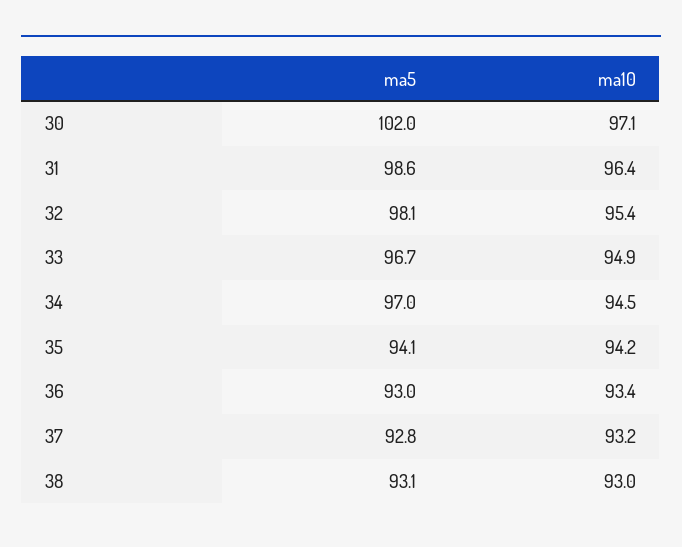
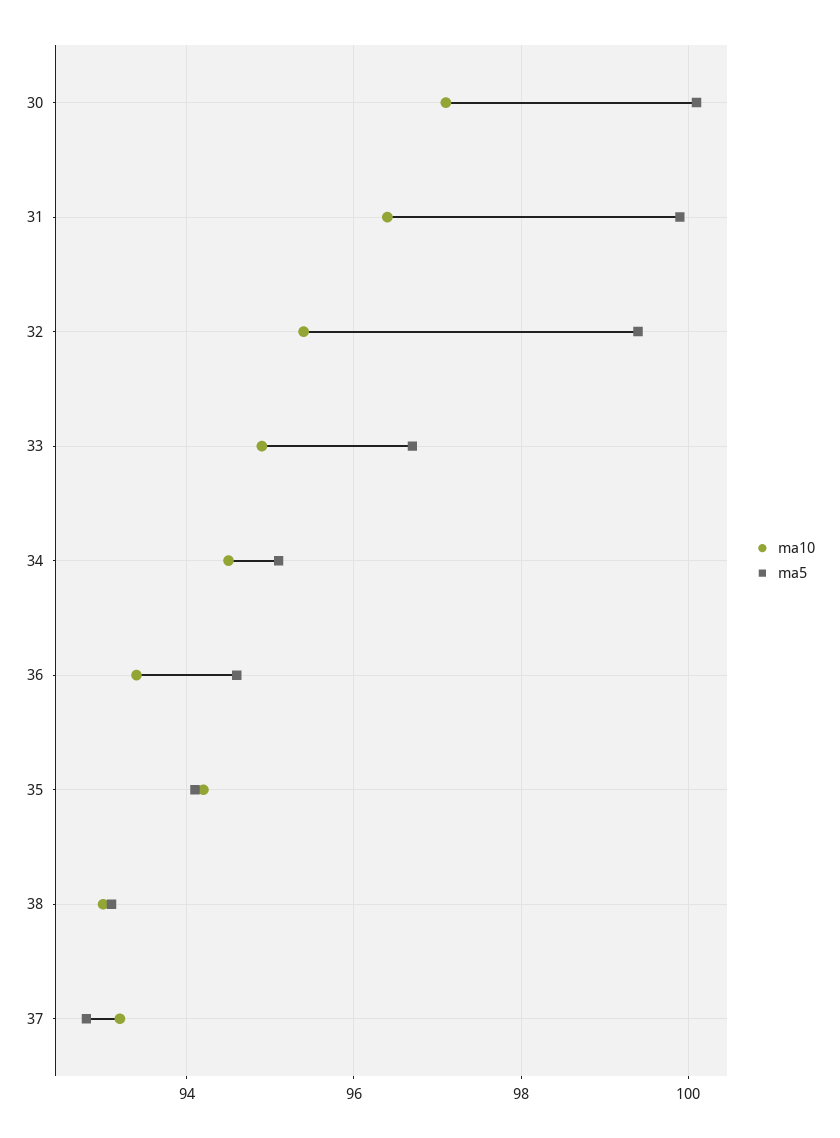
ma5, 30: 102 -> 100
ma5, 31: 98.6 -> 100
ma5, 32: 98.1 -> 99.5
ma5, 34: 97 -> 95
ma5, 36: 93 -> 94.5

